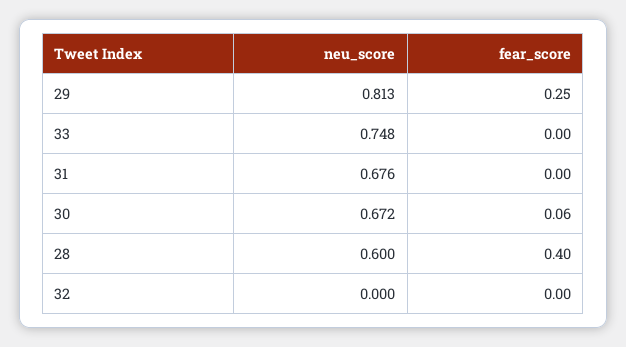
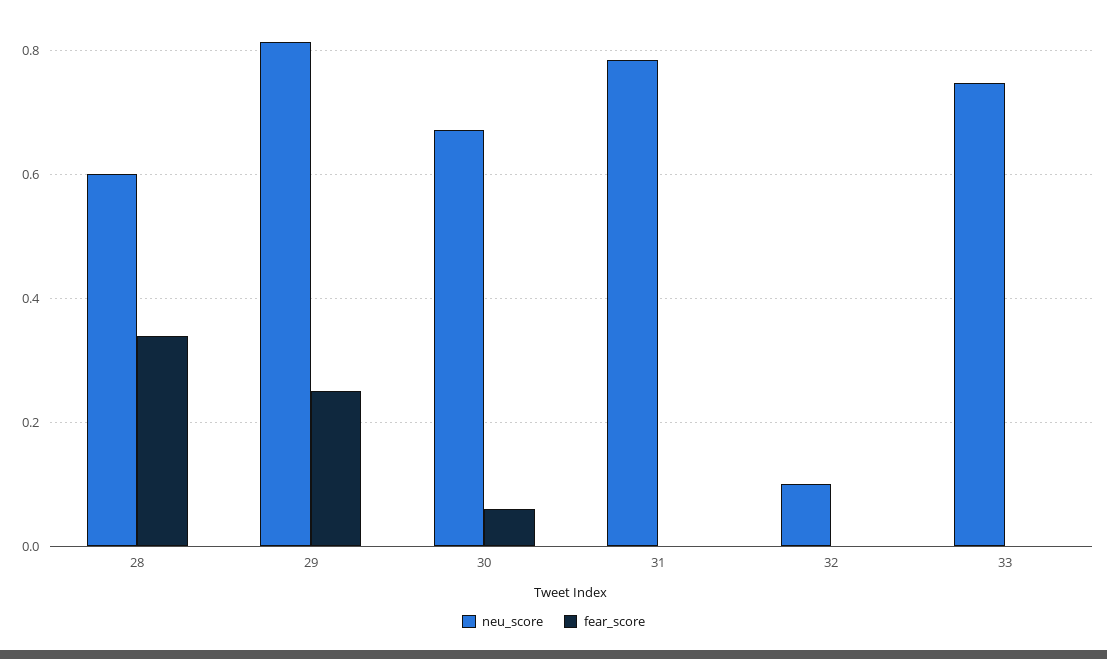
neu_score, 31: 0.676 -> 0.78
fear_score, 28: 0.4 -> 0.34
neu_score, 32: 0 -> 0.1

